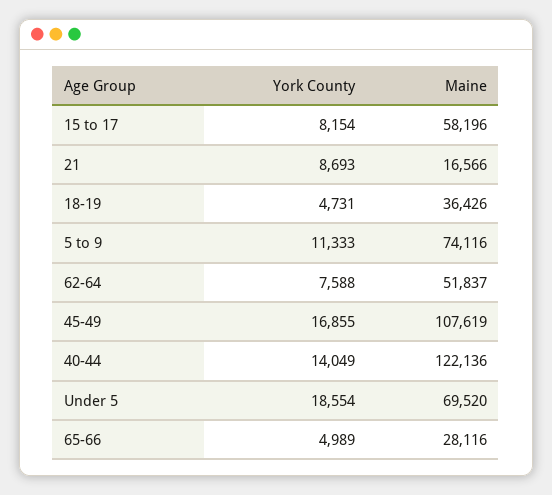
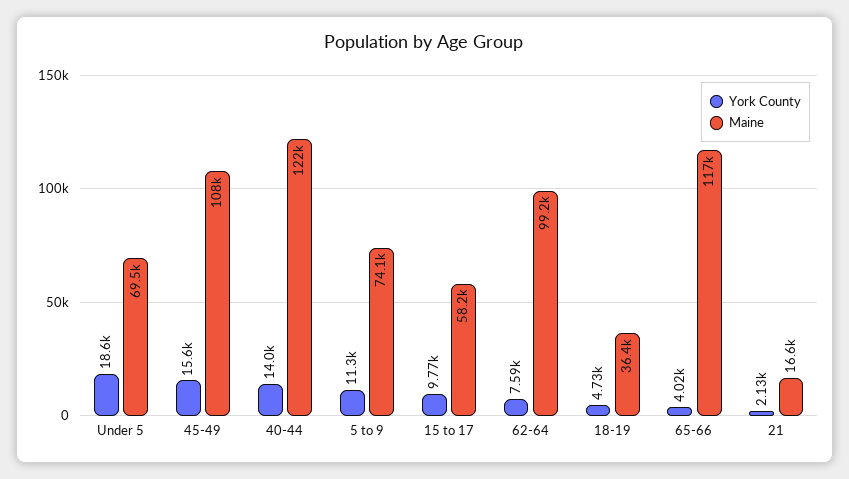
York County, 15 to 17: 8154 -> 9770
York County, 21: 8693 -> 2130
Maine, 62-64: 51837 -> 99200
York County, 45-49: 16855 -> 15600
York County, 65-66: 4989 -> 4020
Maine, 65-66: 28116 -> 117000

